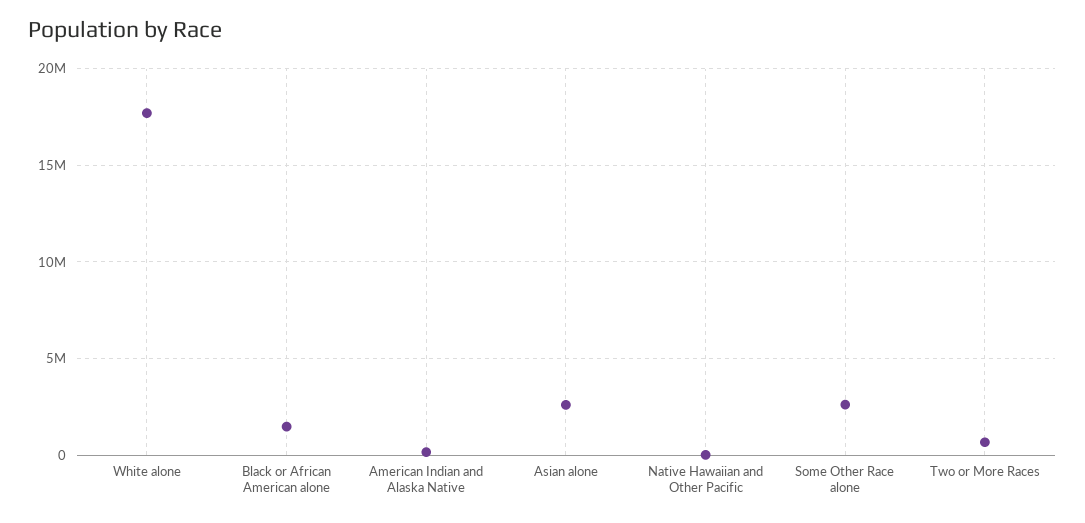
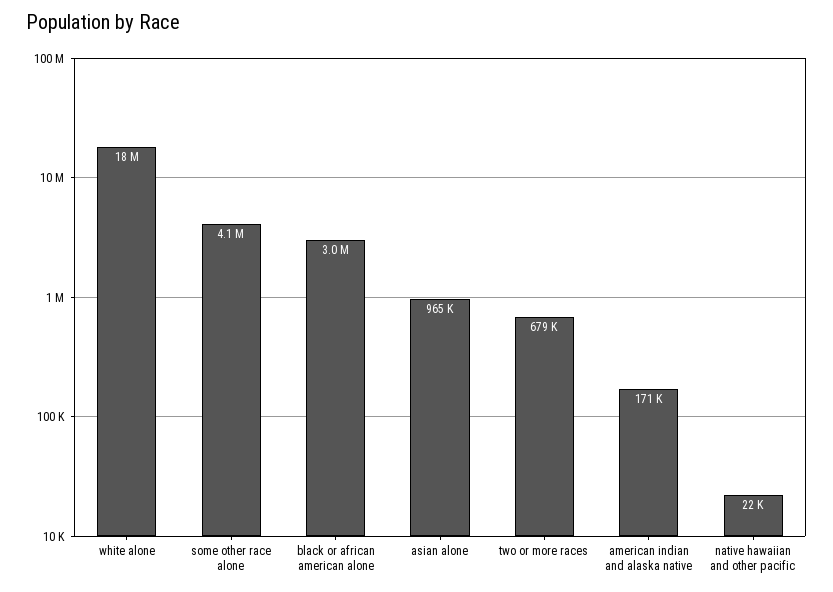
Black or African American alone: 1500000 -> 3000000
Asian alone: 2500000 -> 965000
Some Other Race alone: 2500000 -> 4100000

